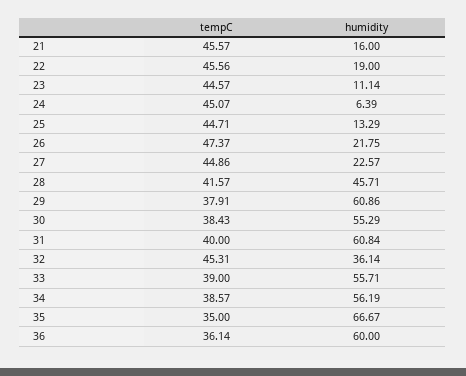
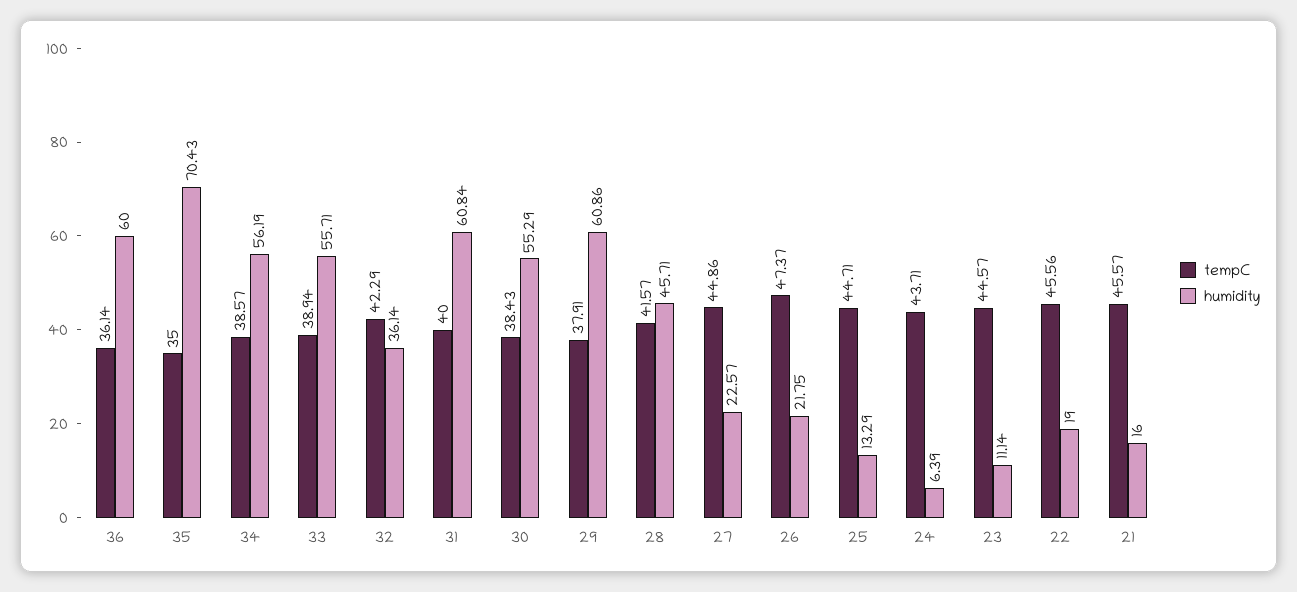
tempC, 24: 45.07 -> 43.71
tempC, 32: 45.31 -> 42.29
tempC, 33: 39 -> 38.94
humidity, 35: 66.67 -> 70.43

